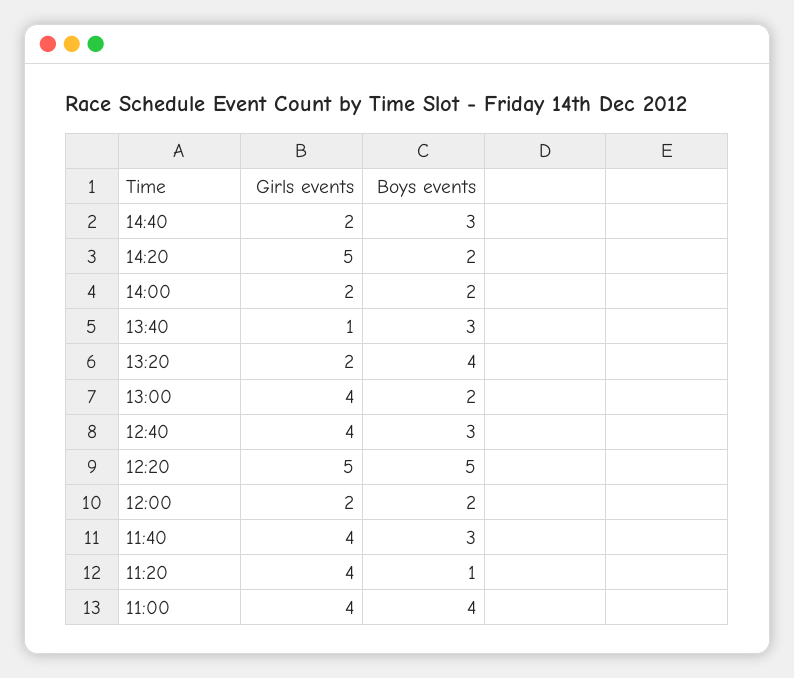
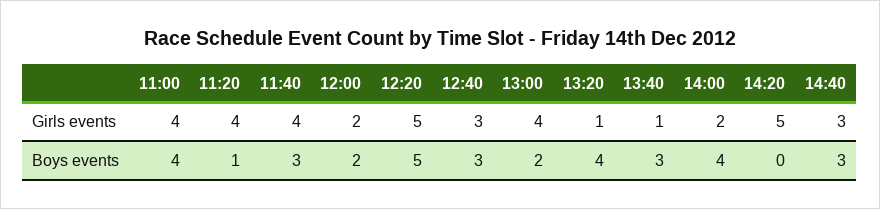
Girls events, 14:40: 2 -> 3
Boys events, 14:20: 2 -> 0
Boys events, 14:00: 2 -> 4
Girls events, 13:20: 2 -> 1
Girls events, 12:40: 4 -> 3

